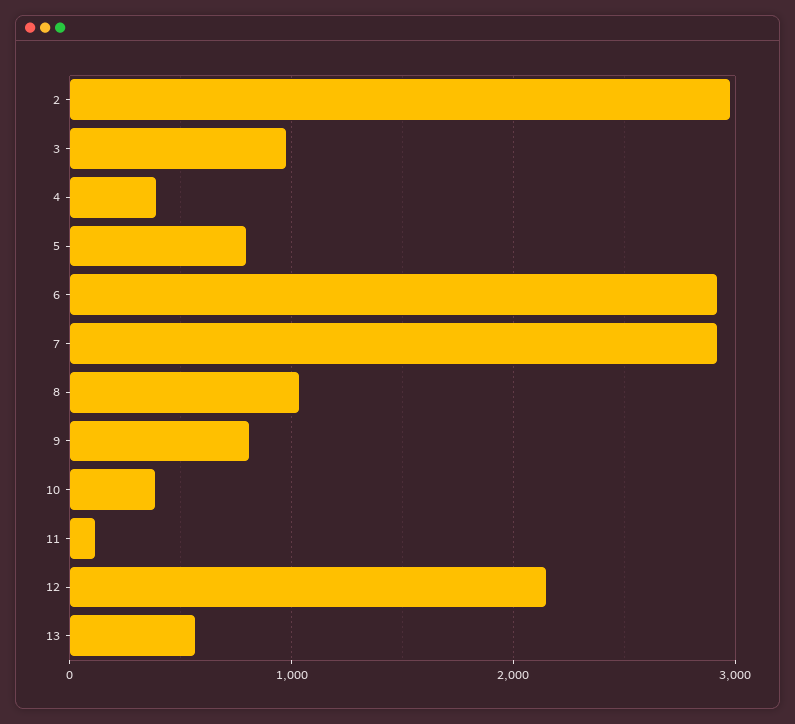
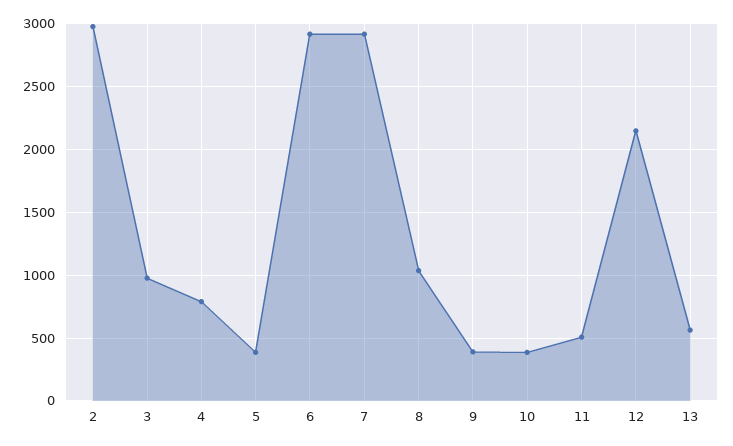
4: 400 -> 800
5: 800 -> 400
9: 800 -> 400
11: 100 -> 500

